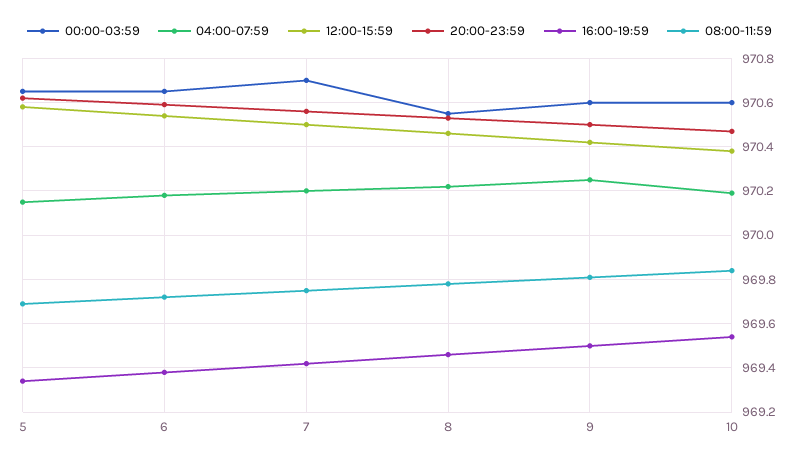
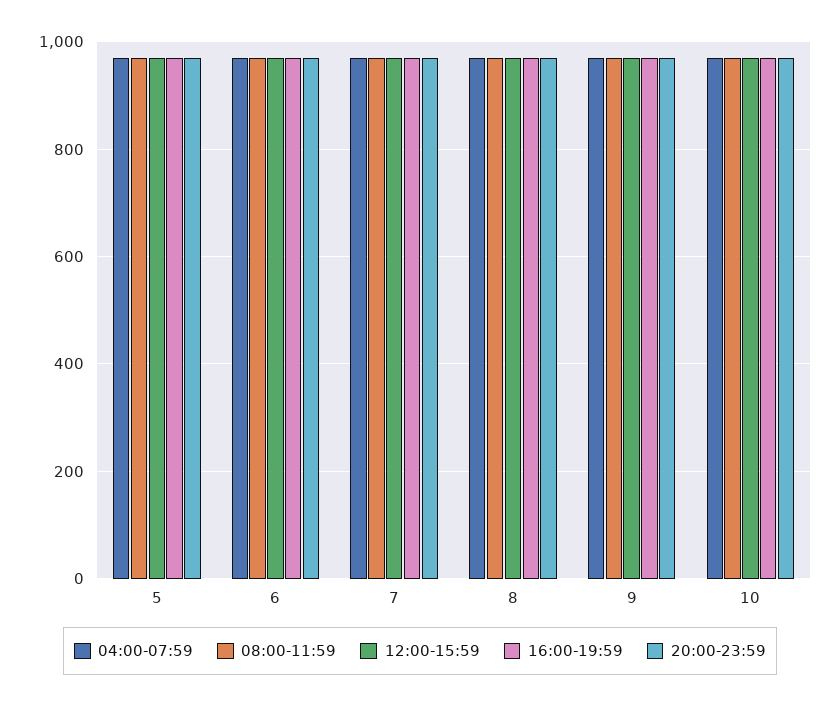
00:00-03:59, 5: 970.65 -> none
00:00-03:59, 6: 970.65 -> none
00:00-03:59, 7: 970.7 -> none
00:00-03:59, 8: 970.55 -> none
00:00-03:59, 9: 970.6 -> none
00:00-03:59, 10: 970.6 -> none

